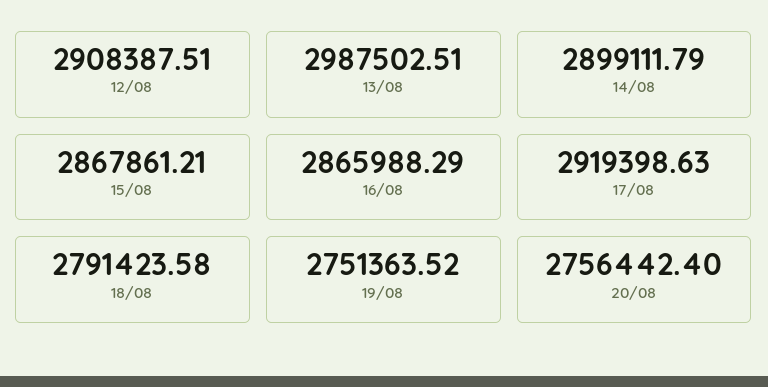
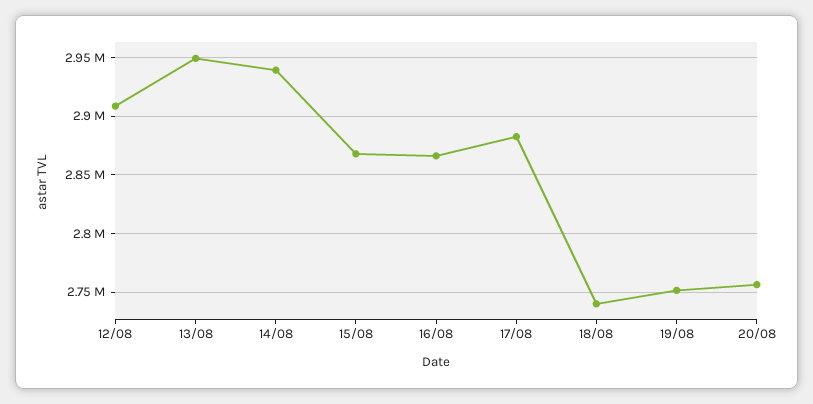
13/08: 2987502.51 -> 2950000
14/08: 2899111.79 -> 2940000
17/08: 2919398.63 -> 2880000
18/08: 2791423.58 -> 2740000

